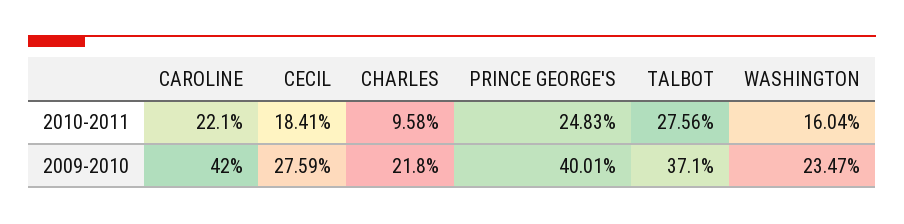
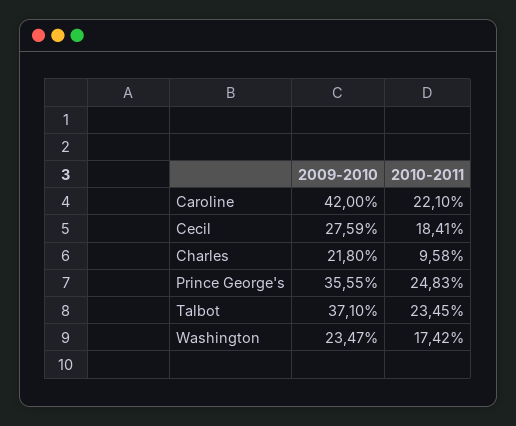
TALBOT, 2010-2011: 27.56 -> 23.45
WASHINGTON, 2010-2011: 16.04 -> 17.42
PRINCE GEORGE'S, 2009-2010: 40.01 -> 35.55

